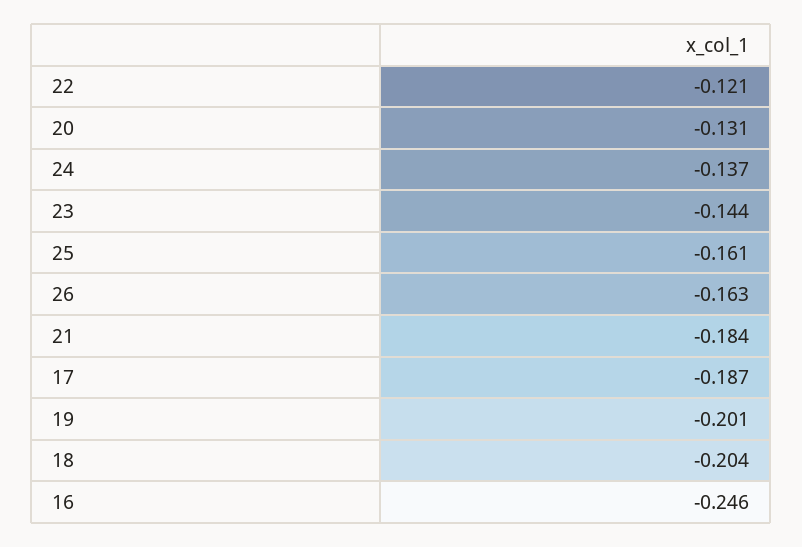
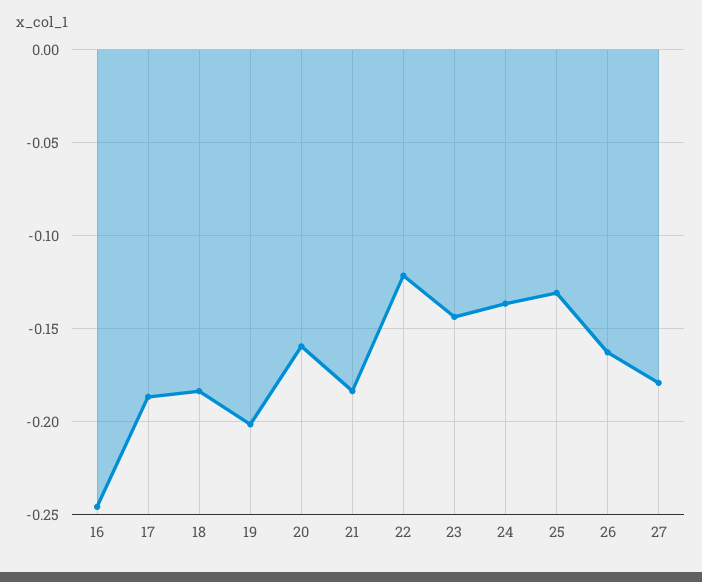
20: -0.131 -> -0.16
25: -0.161 -> -0.13
18: -0.204 -> -0.185
27: none -> -0.18

